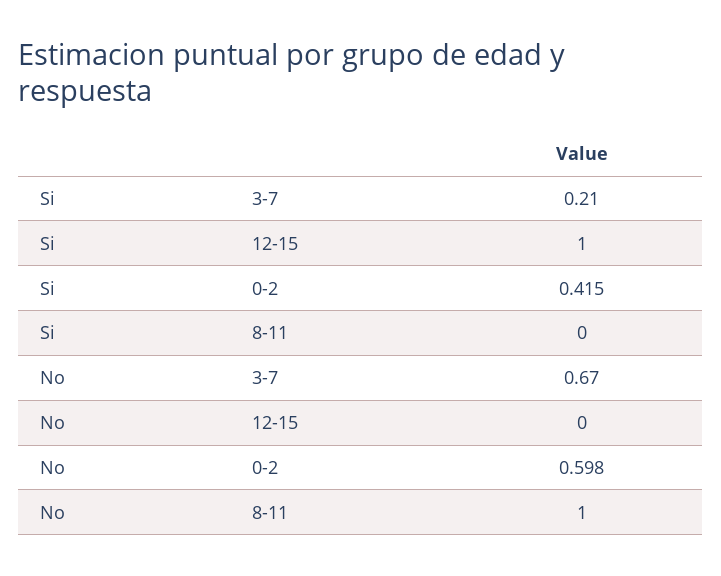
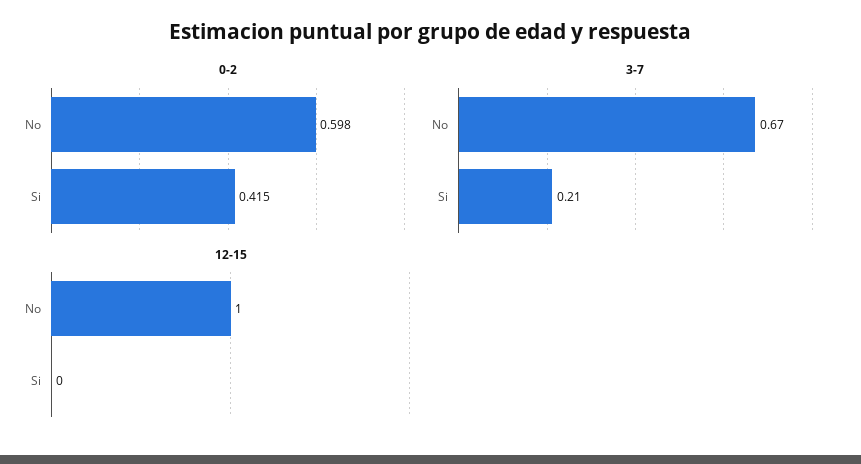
12-15, Si: 1 -> 0
8-11, Si: 0 -> none
12-15, No: 0 -> 1
8-11, No: 1 -> none

